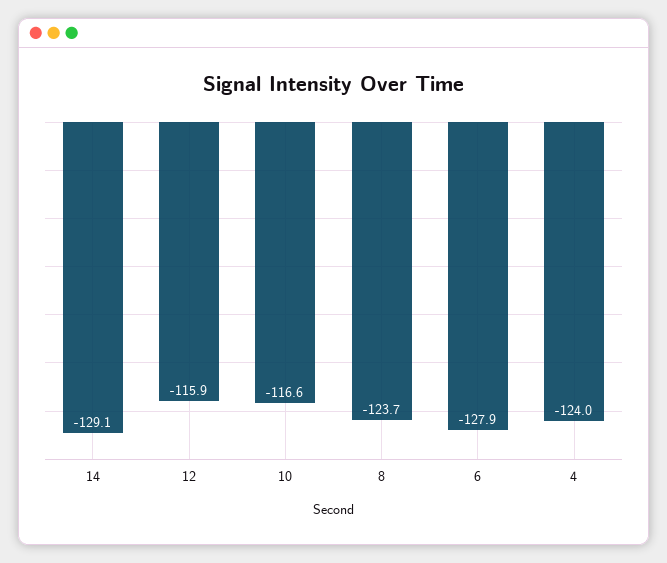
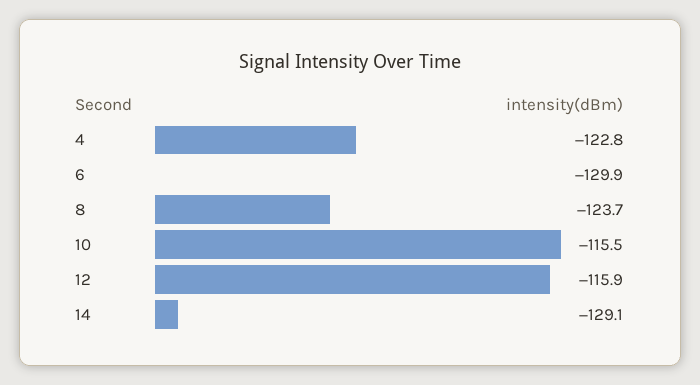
10: -116.6 -> -115.5
6: -127.9 -> -129.9
4: -124 -> -122.8

